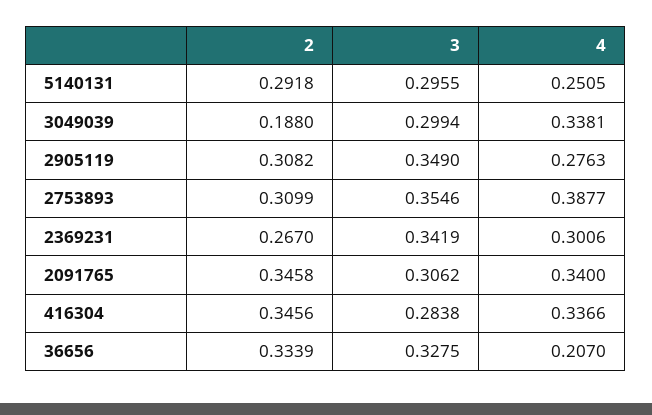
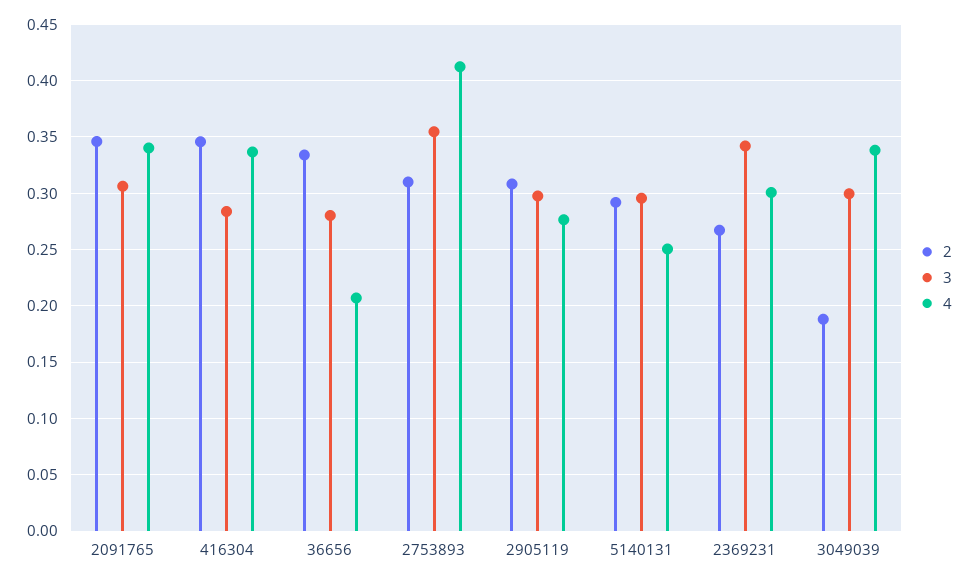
3, 2905119: 0.349 -> 0.3
4, 2753893: 0.3877 -> 0.41
3, 36656: 0.3275 -> 0.28

